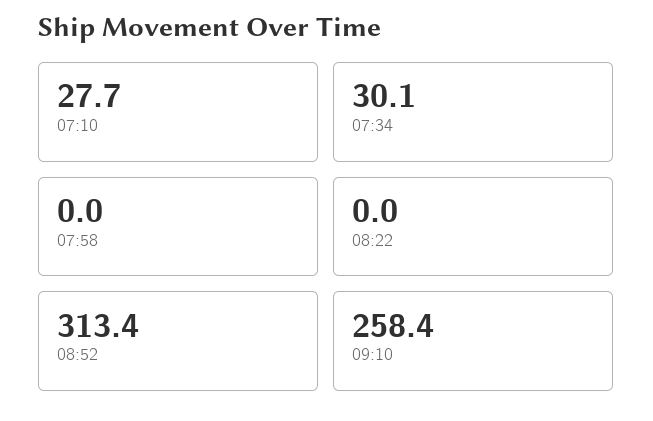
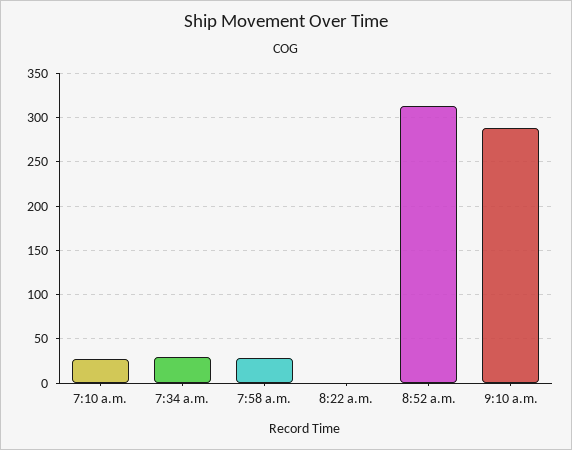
07:58: 0 -> 30
09:10: 258.4 -> 290

